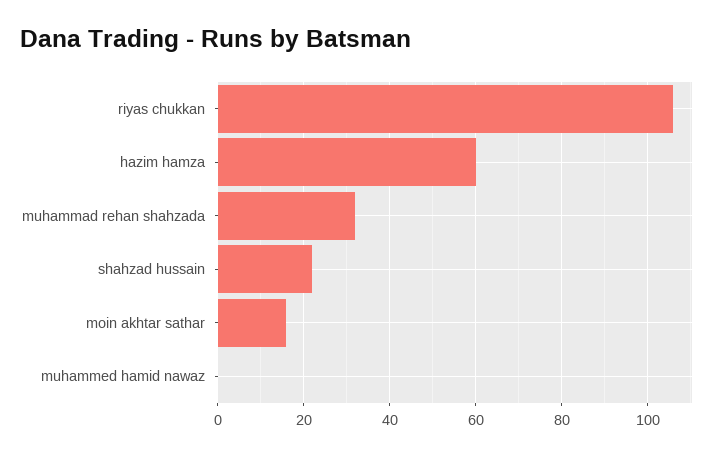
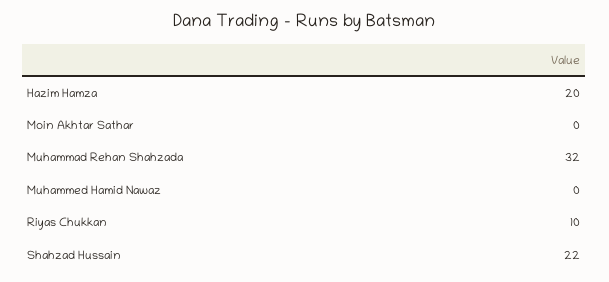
riyas chukkan: 105 -> 10
hazim hamza: 60 -> 20
moin akhtar sathar: 15 -> 0

